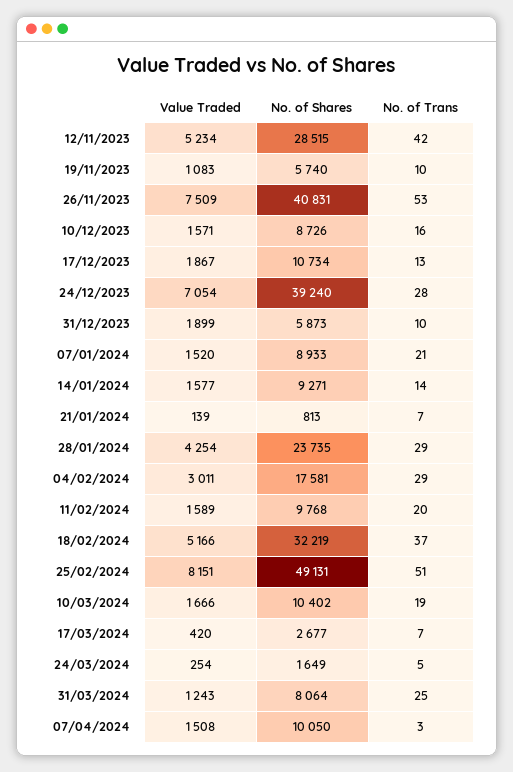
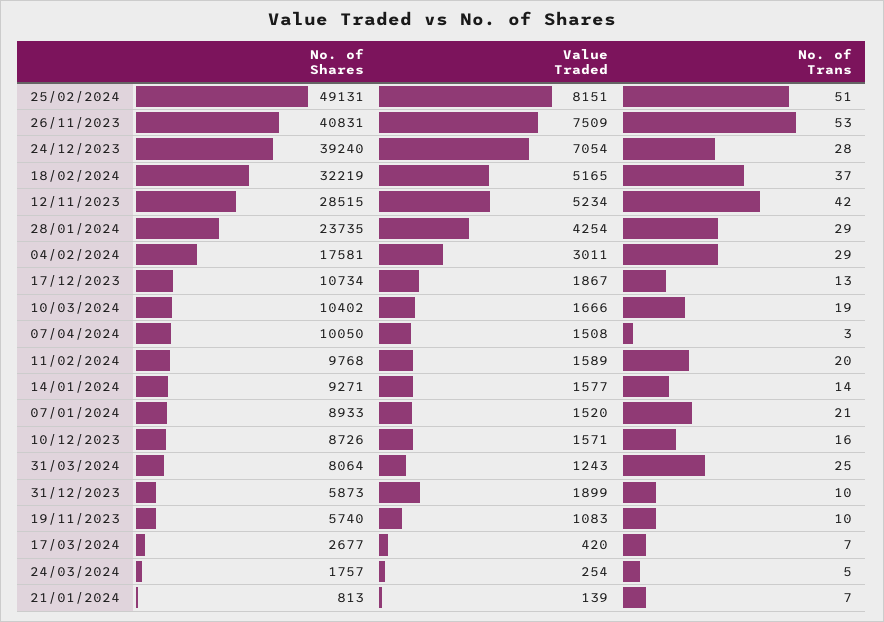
Value Traded, 18/02/2024: 5166 -> 5165
No. of Shares, 24/03/2024: 1649 -> 1757

